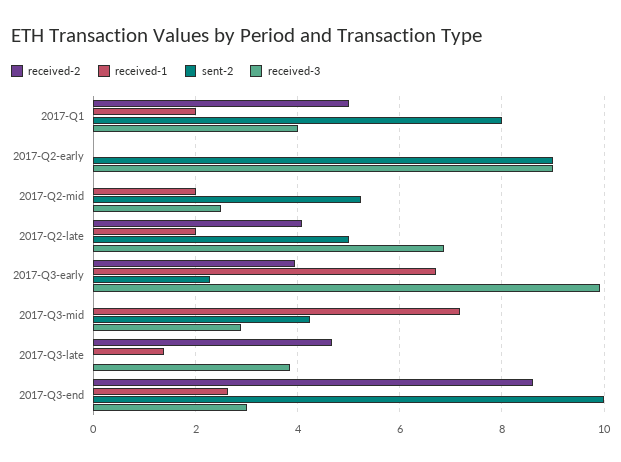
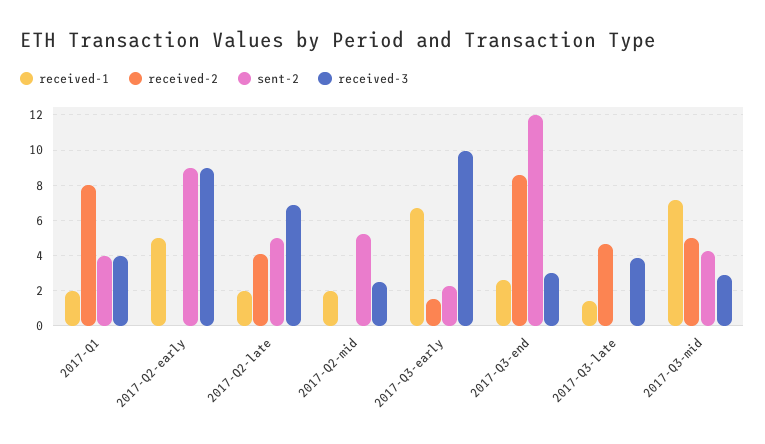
received-2, 2017-Q1: 5 -> 8
sent-2, 2017-Q1: 8 -> 4
received-1, 2017-Q2-early: 0 -> 5
received-2, 2017-Q3-early: 4 -> 1.5
received-2, 2017-Q3-mid: 0 -> 5
sent-2, 2017-Q3-end: 10 -> 12

